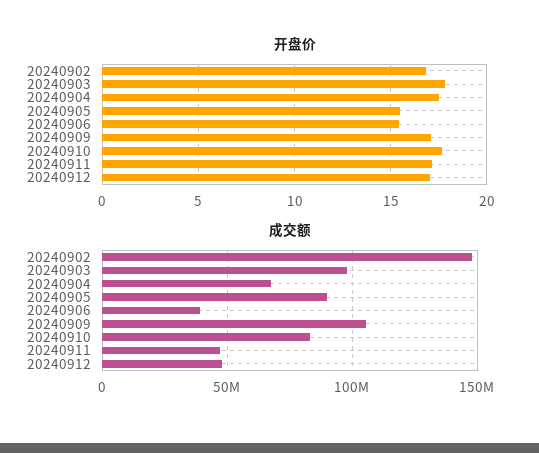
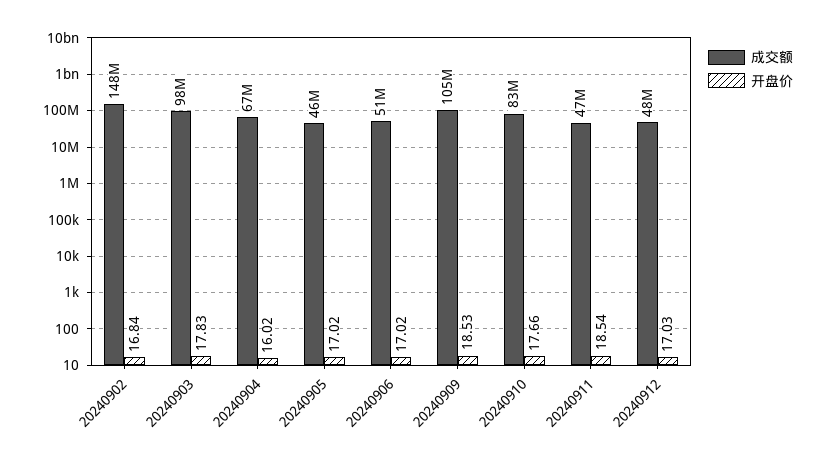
开盘价, 20240904: 17.5 -> 16.02
开盘价, 20240905: 15.5 -> 17.02
开盘价, 20240906: 15.5 -> 17.02
开盘价, 20240909: 17 -> 18.53
开盘价, 20240911: 17 -> 18.54
成交额, 20240905: 90000000 -> 46000000
成交额, 20240906: 40000000 -> 51000000

